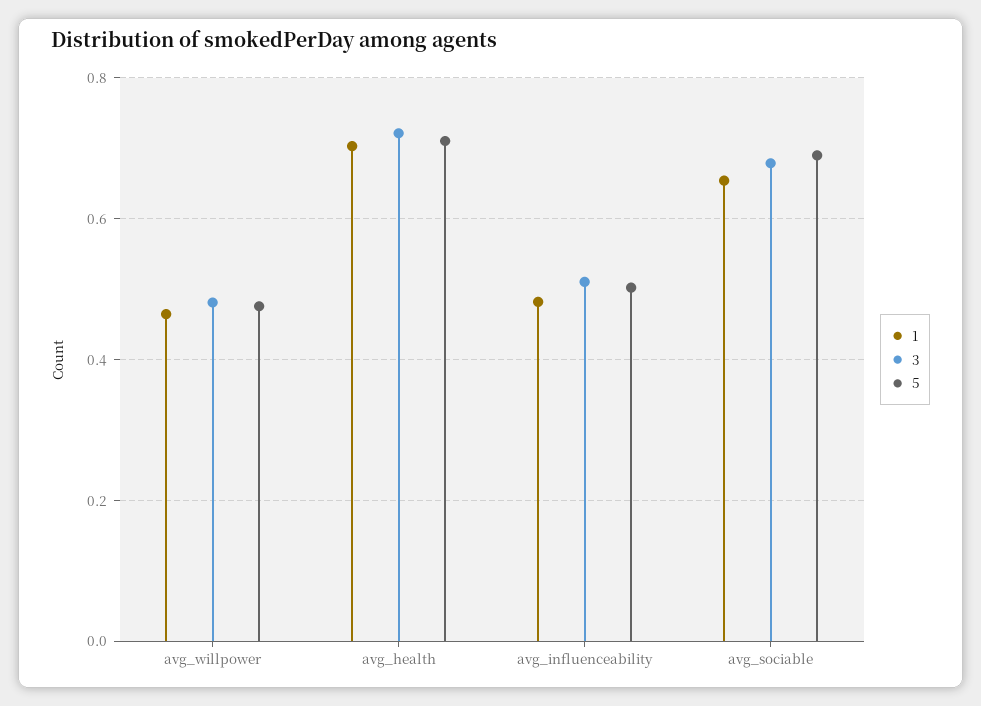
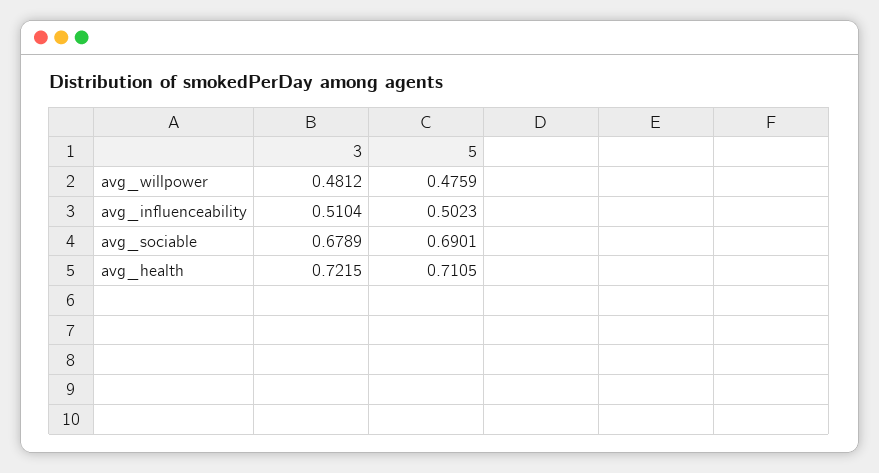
1, avg_willpower: 0.46 -> none
1, avg_health: 0.7 -> none
1, avg_influenceability: 0.48 -> none
1, avg_sociable: 0.66 -> none

